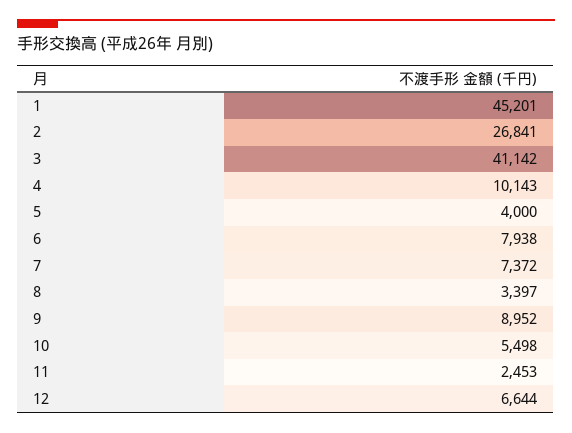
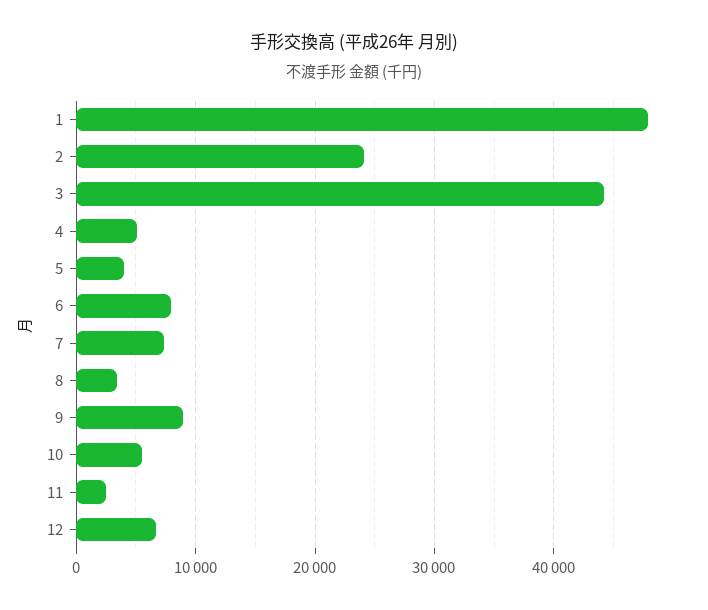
1: 45201 -> 48000
2: 26841 -> 24000
3: 41142 -> 44000
4: 10143 -> 5000

